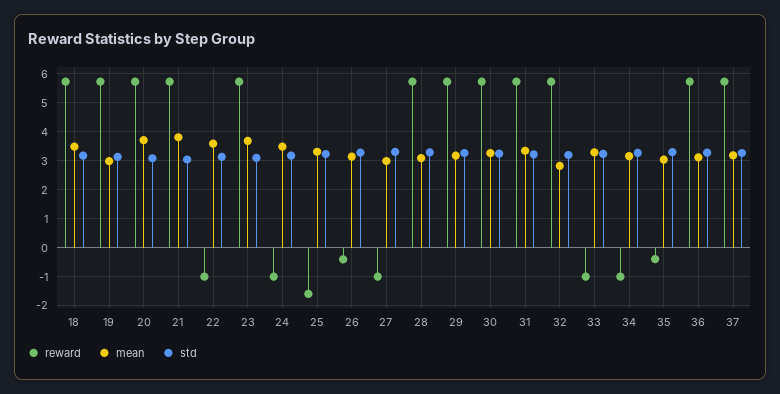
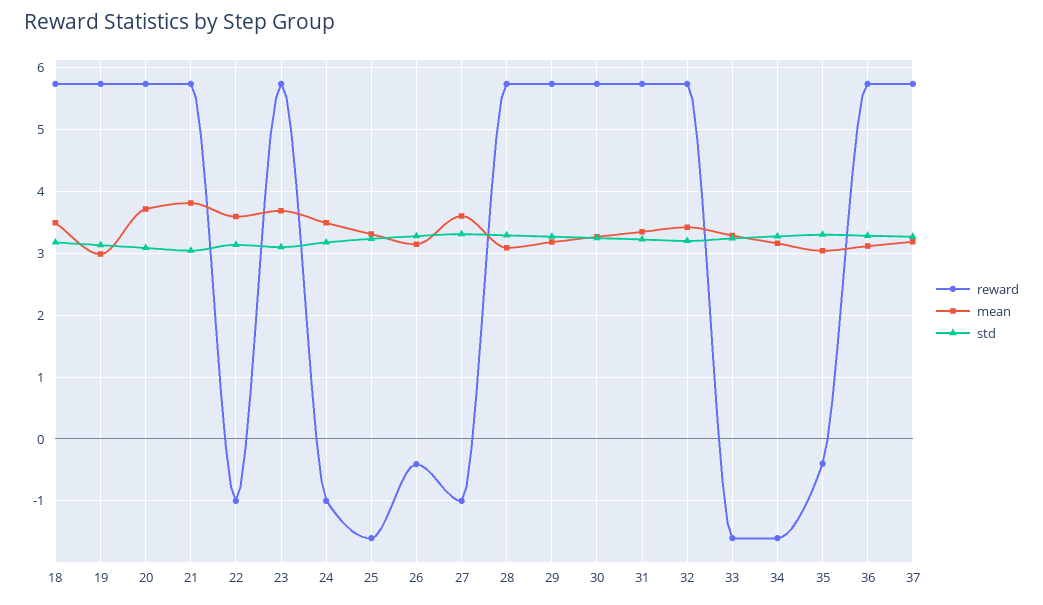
mean, 27: 3 -> 3.6
mean, 32: 2.75 -> 3.4
reward, 33: -1 -> -1.6
reward, 34: -1 -> -1.6

